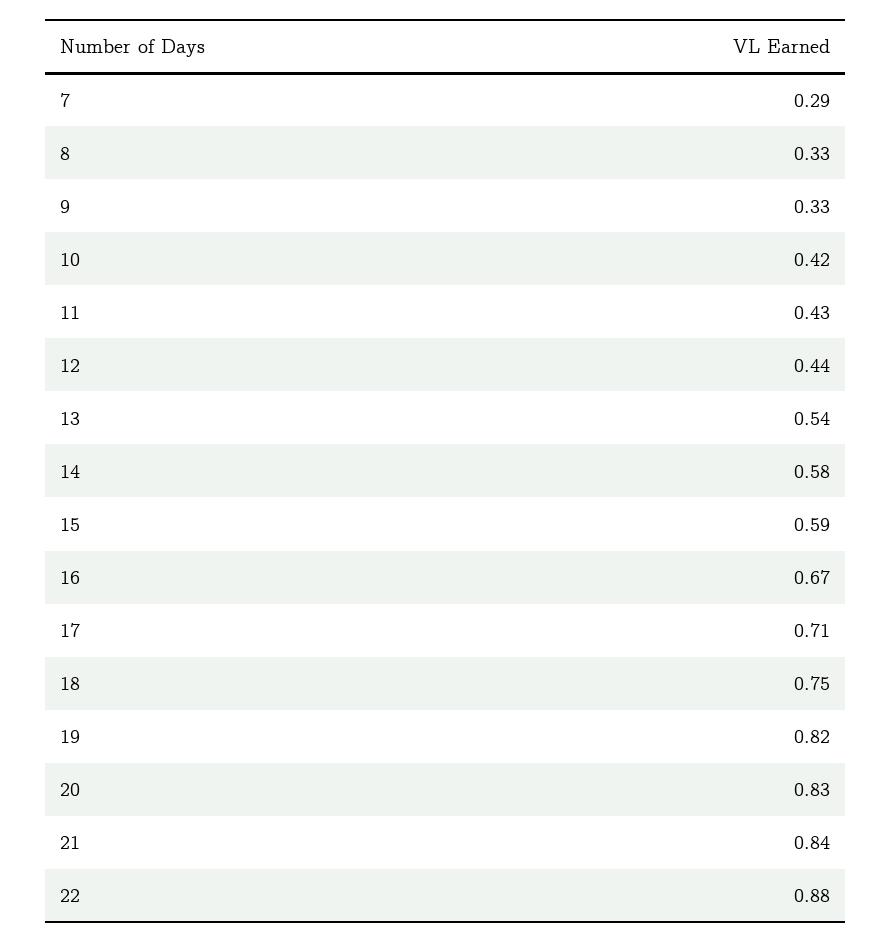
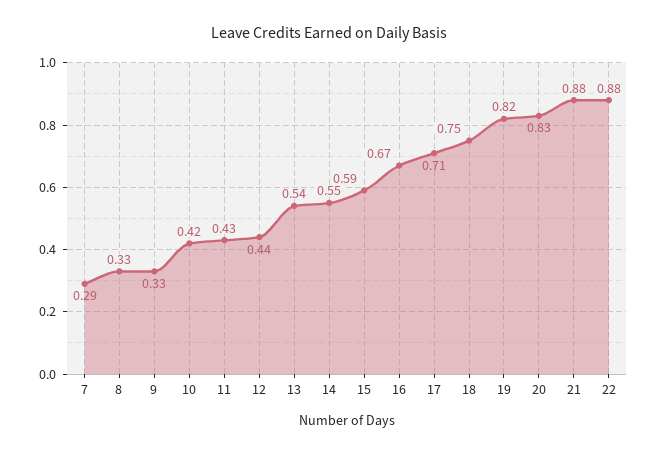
14: 0.58 -> 0.55
21: 0.84 -> 0.88

